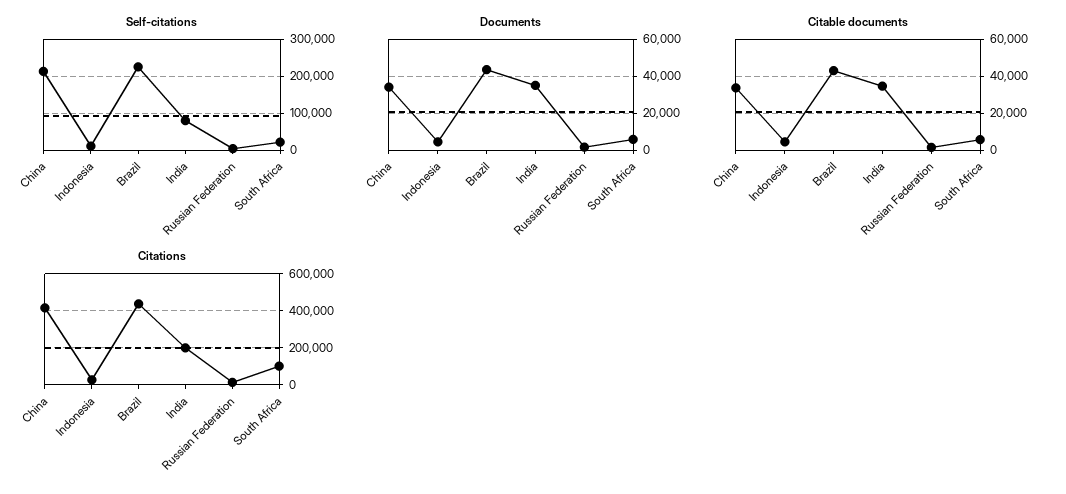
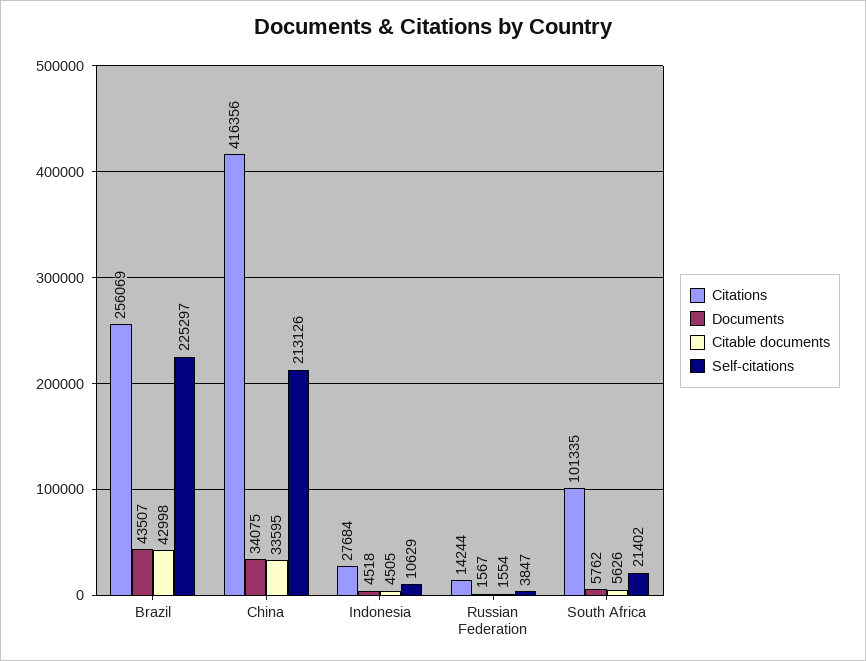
Self-citations, India: 80000 -> none
Documents, India: 35000 -> none
Citable documents, India: 35000 -> none
Citations, Brazil: 450000 -> 256069
Citations, India: 200000 -> none

